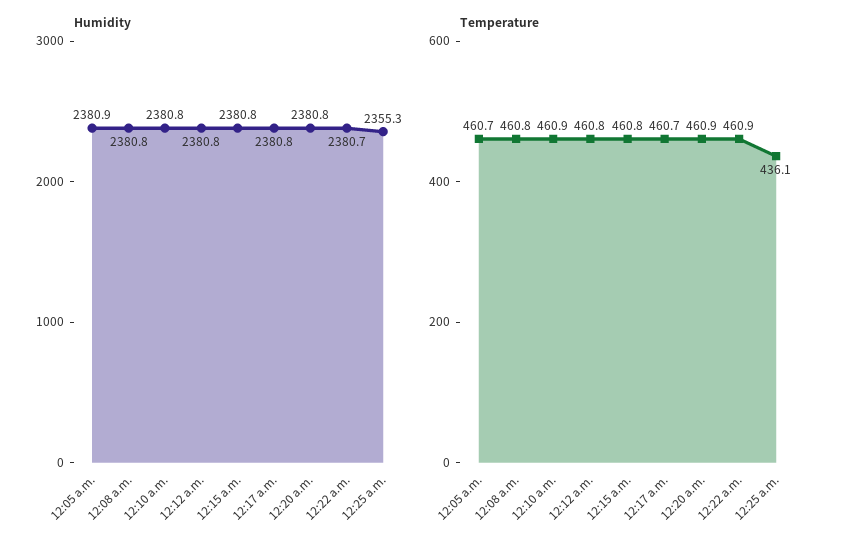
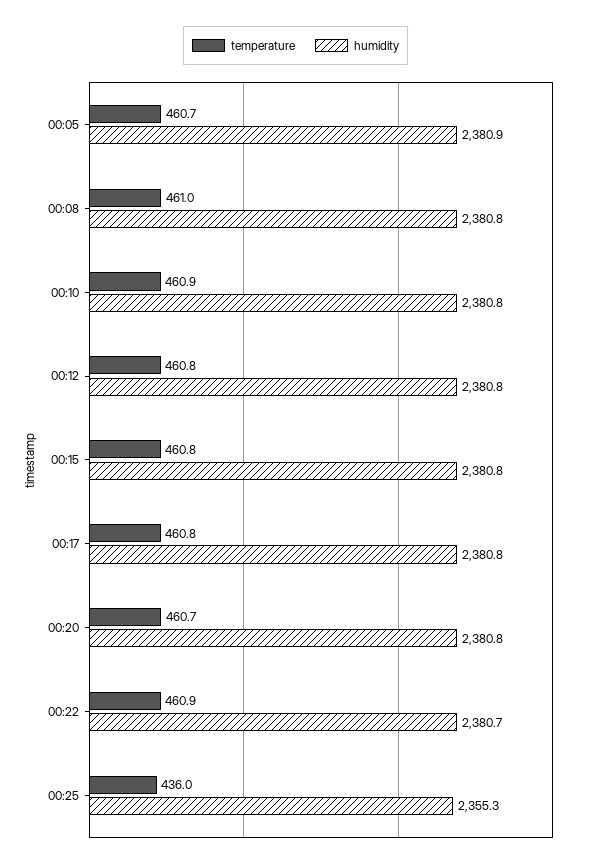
Temperature, 12:08 a.m.: 460.8 -> 461
Temperature, 12:17 a.m.: 460.7 -> 460.8
Temperature, 12:20 a.m.: 460.9 -> 460.7
Temperature, 12:25 a.m.: 436.1 -> 436

